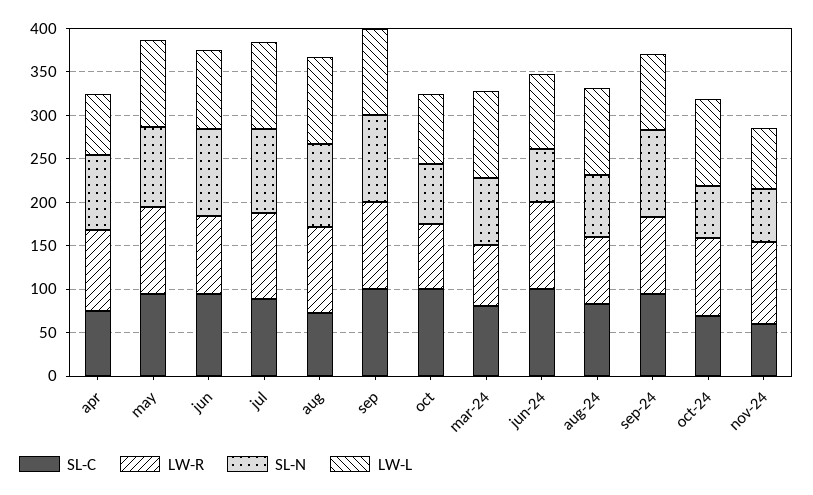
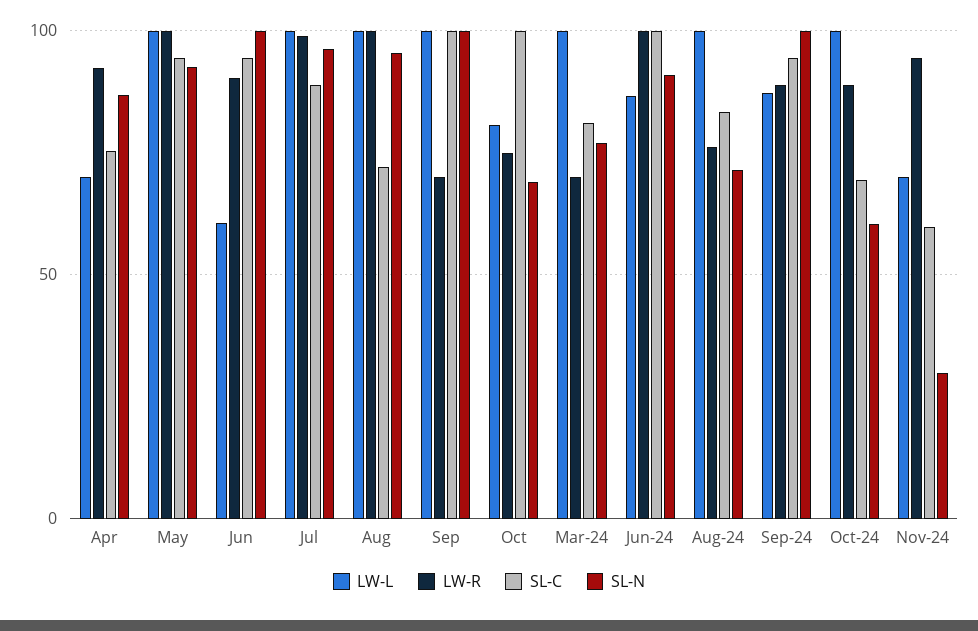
LW-L, jun: 90 -> 60
LW-R, sep: 100 -> 70
SL-N, jun-24: 60 -> 90
SL-N, nov-24: 60 -> 30

